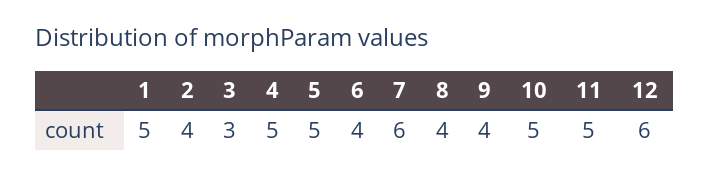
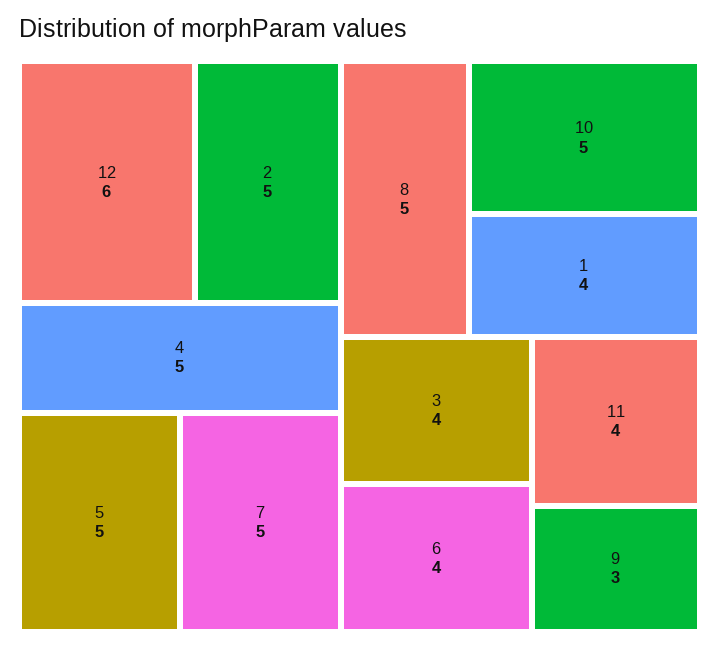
1: 5 -> 4
2: 4 -> 5
3: 3 -> 4
7: 6 -> 5
8: 4 -> 5
9: 4 -> 3
11: 5 -> 4

